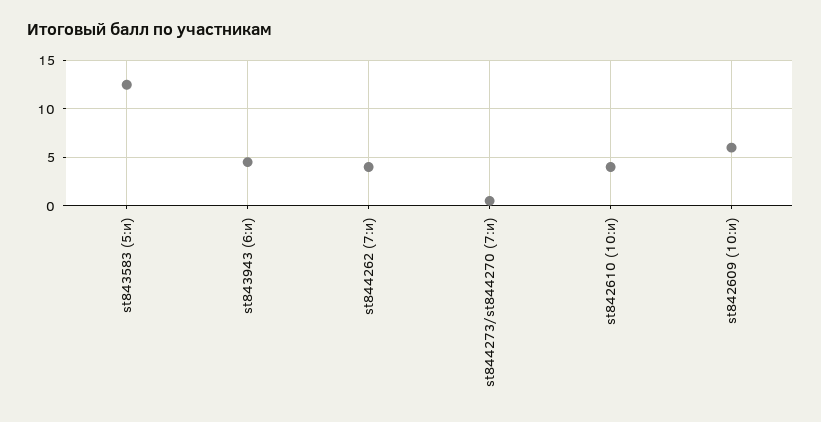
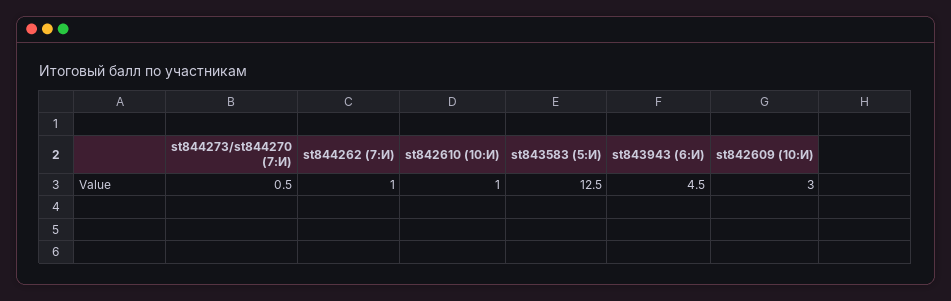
st844262 (7:и): 4 -> 1
st842610 (10:и): 4 -> 1
st842609 (10:и): 6 -> 3

